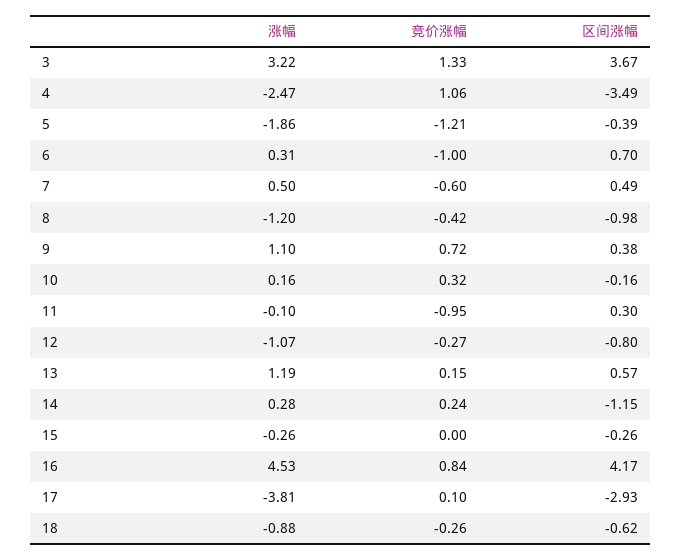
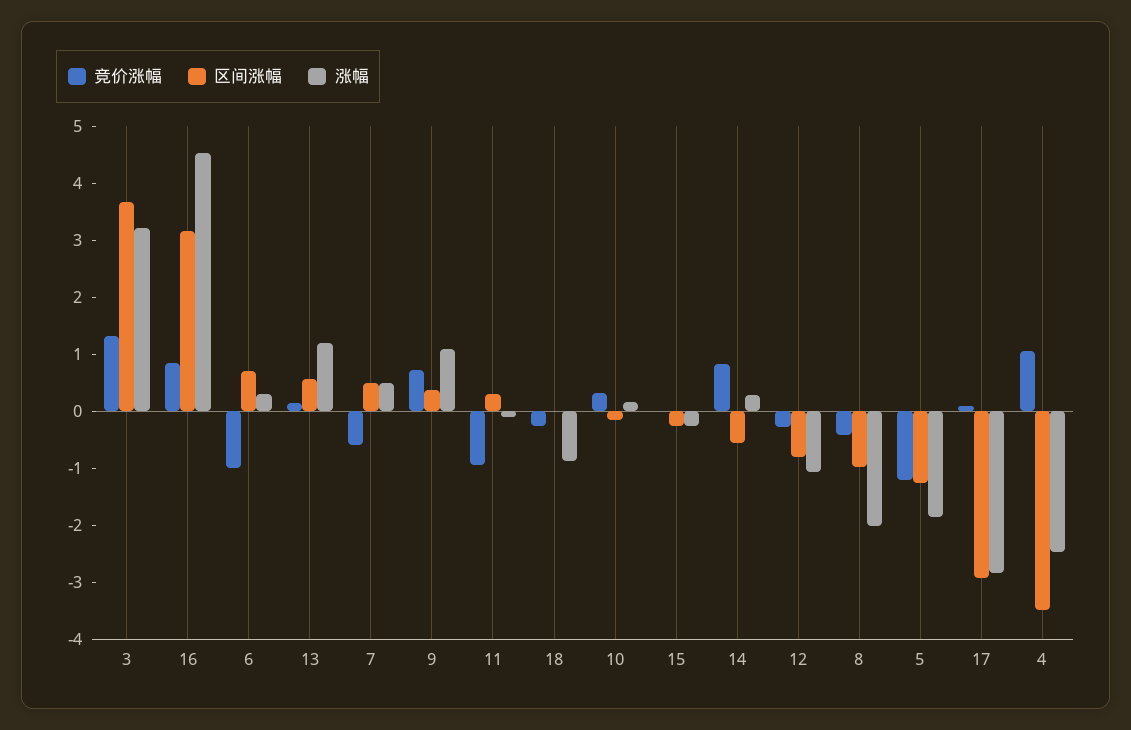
区间涨幅, 5: -0.39 -> -1.2
涨幅, 8: -1.2 -> -2
竞价涨幅, 14: 0.24 -> 0.8
区间涨幅, 14: -1.15 -> -0.6
区间涨幅, 16: 4.17 -> 3.2
涨幅, 17: -3.81 -> -2.8
区间涨幅, 18: -0.62 -> 0

